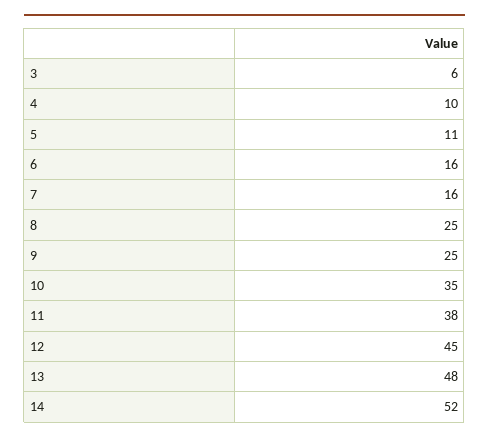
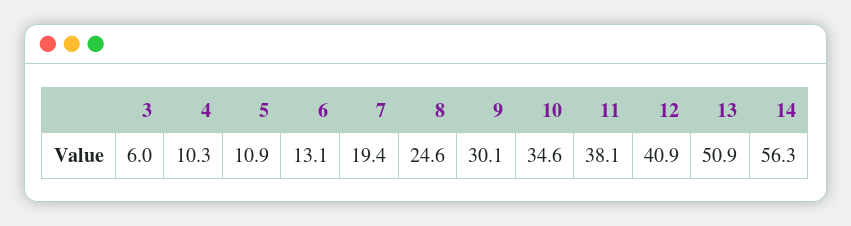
6: 16 -> 13.1
7: 16 -> 19.4
9: 25 -> 30.1
12: 45 -> 40.9
13: 48 -> 50.9
14: 52 -> 56.3

